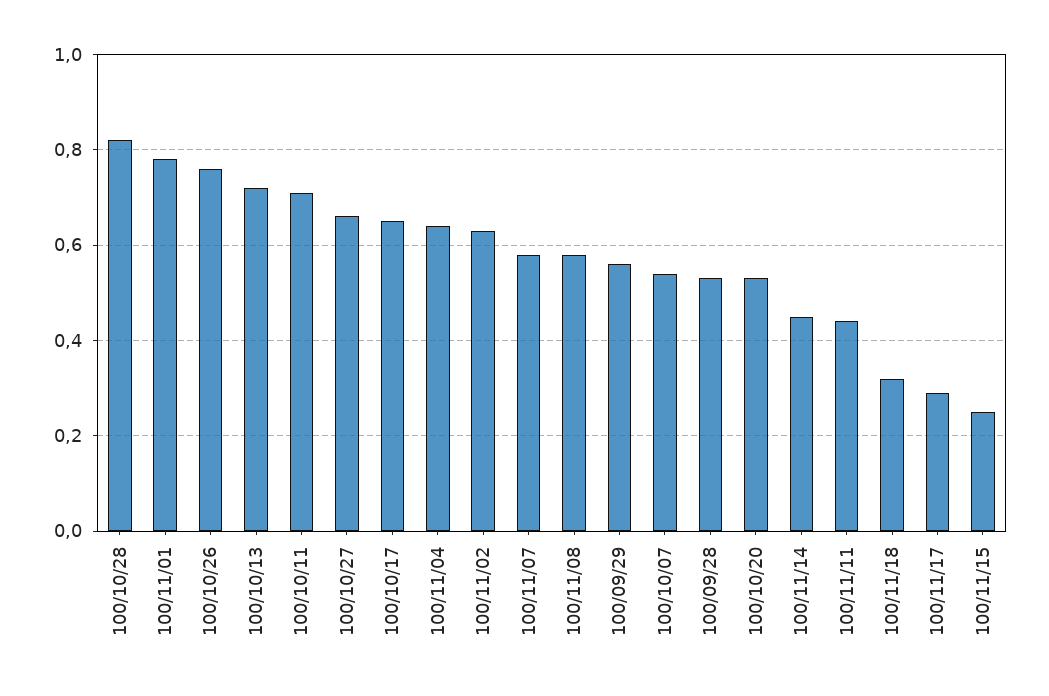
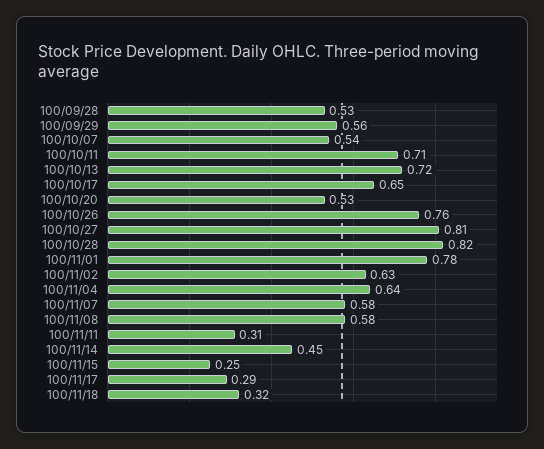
100/10/27: 0.65 -> 0.81
100/11/11: 0.45 -> 0.31

